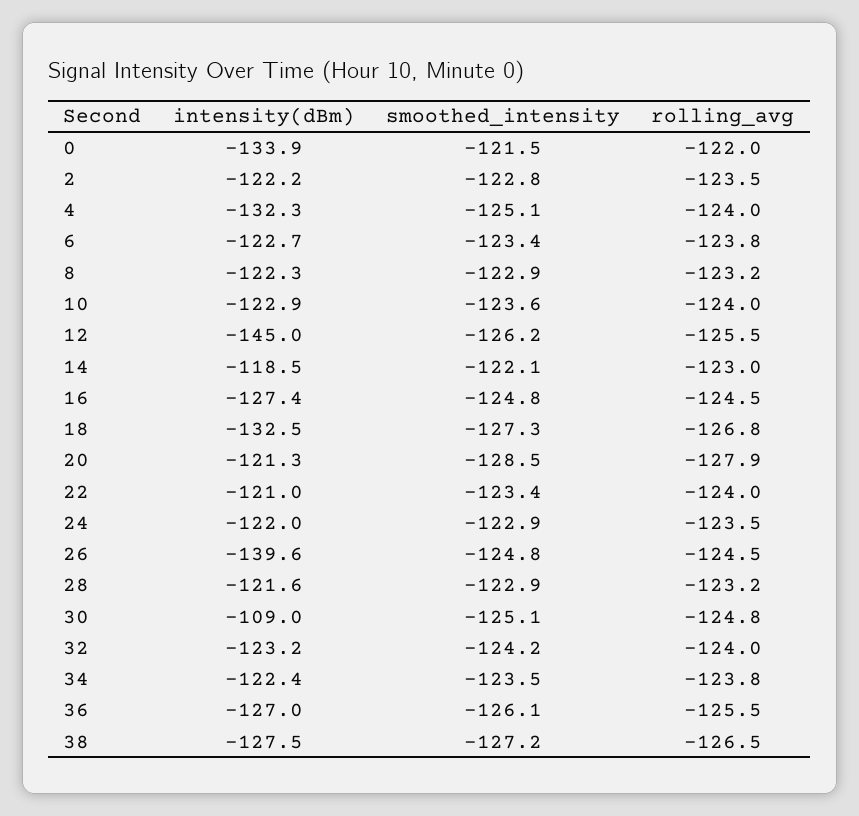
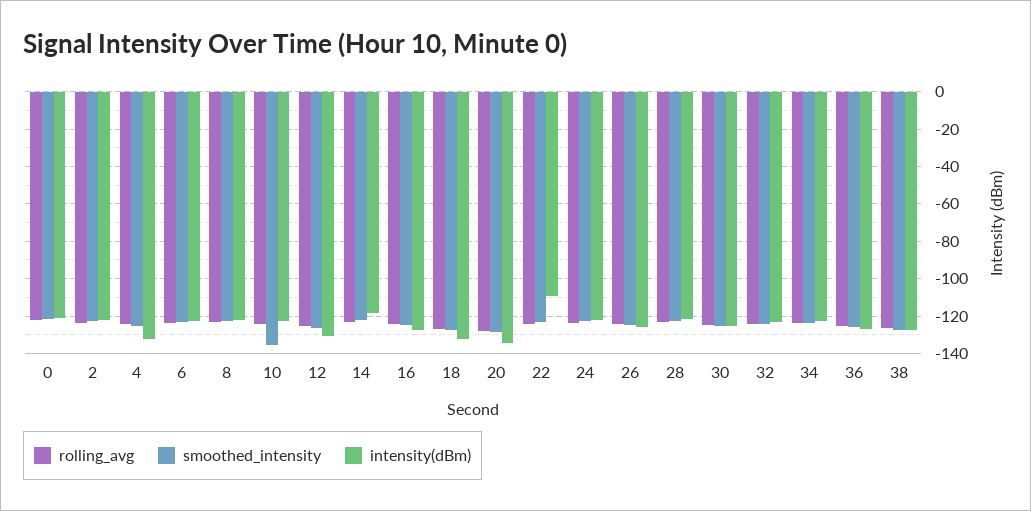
intensity(dBm), 0: -133.9 -> -120
smoothed_intensity, 10: -123.6 -> -135
intensity(dBm), 12: -145 -> -130
intensity(dBm), 20: -121.3 -> -135
intensity(dBm), 22: -121 -> -110
intensity(dBm), 26: -139.6 -> -125
intensity(dBm), 30: -109 -> -125

